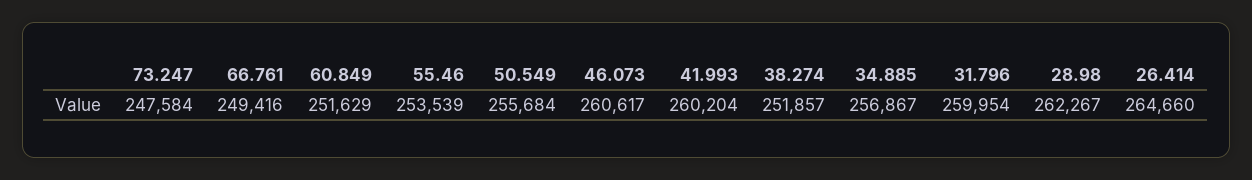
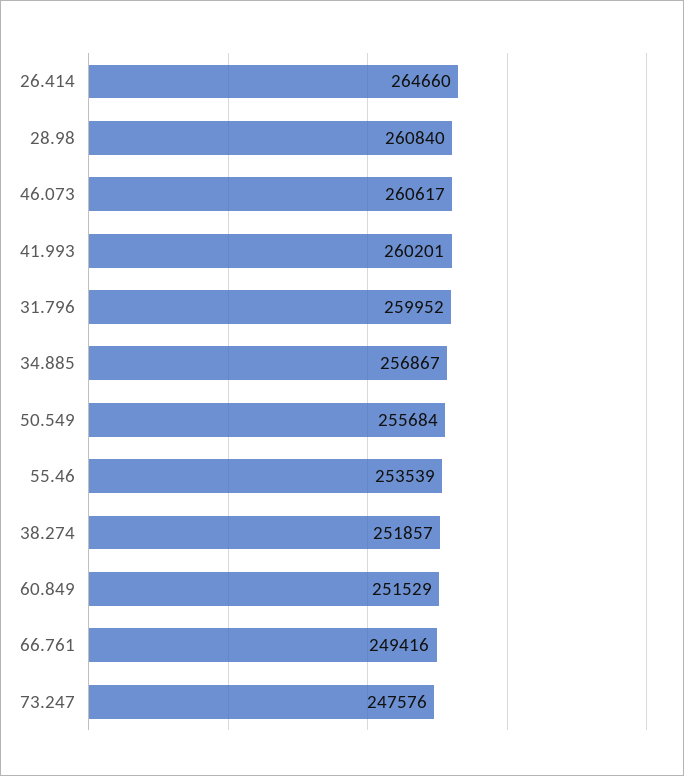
73.247: 247584 -> 247576
60.849: 251629 -> 251529
41.993: 260204 -> 260201
31.796: 259954 -> 259952
28.98: 262267 -> 260840

